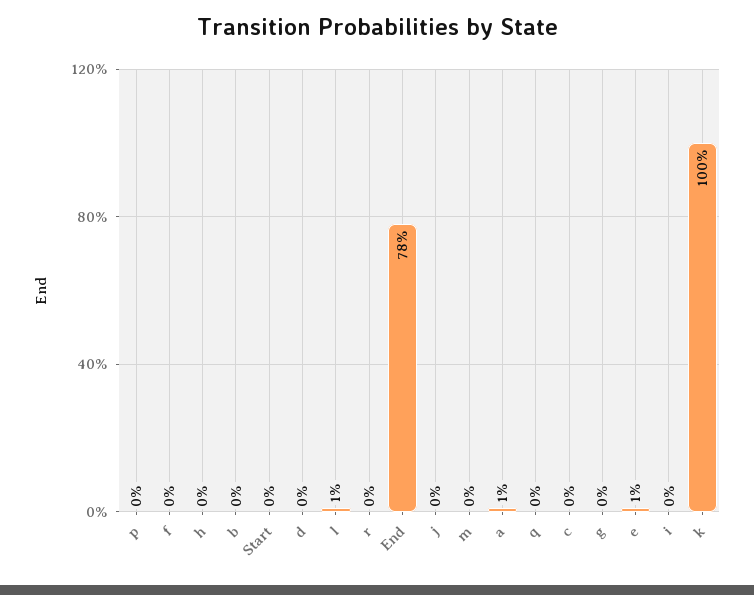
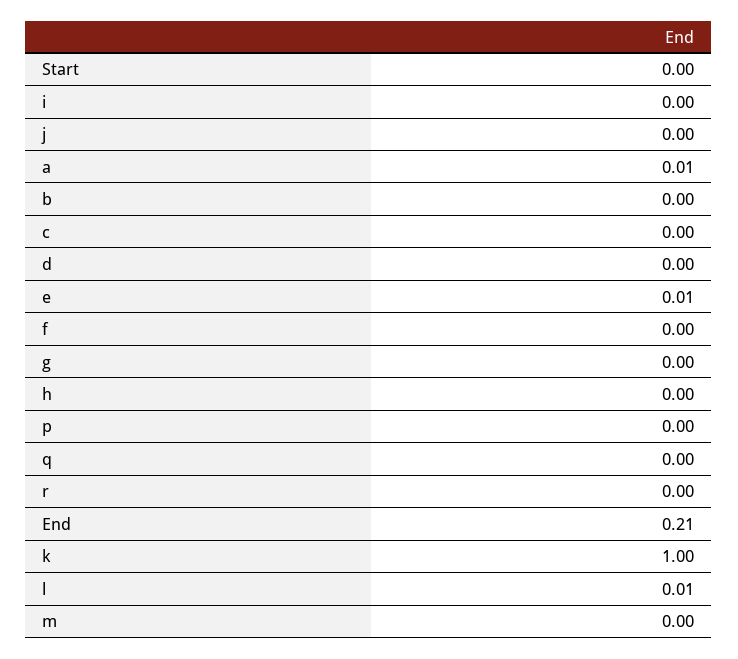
End: 0.78 -> 0.21

